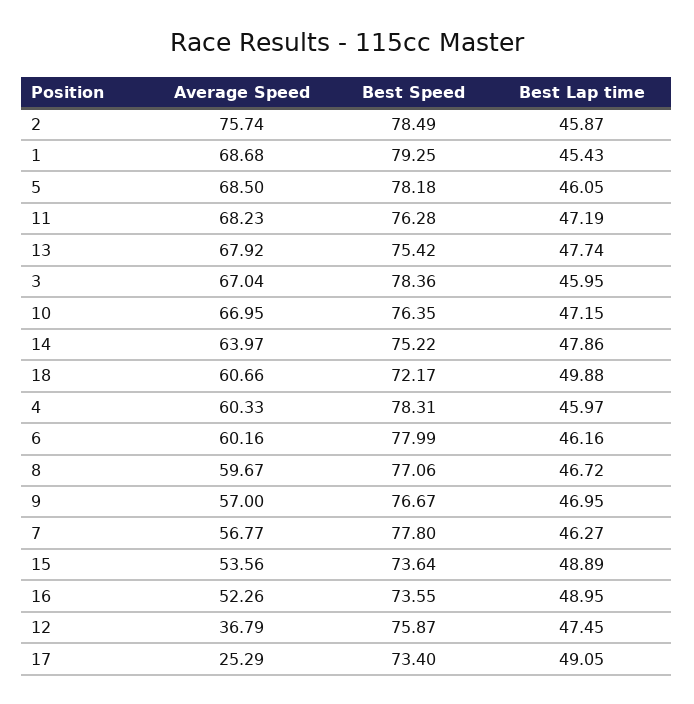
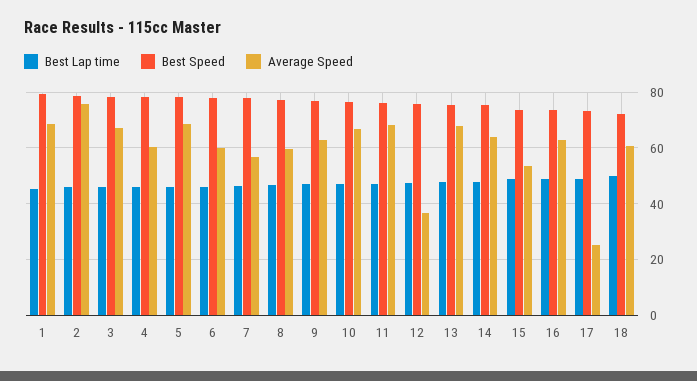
Average Speed, 9: 57 -> 62.5
Average Speed, 16: 52.26 -> 62.5

